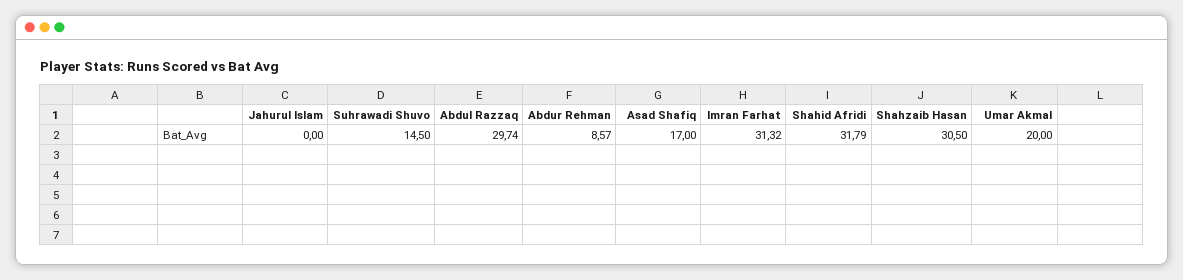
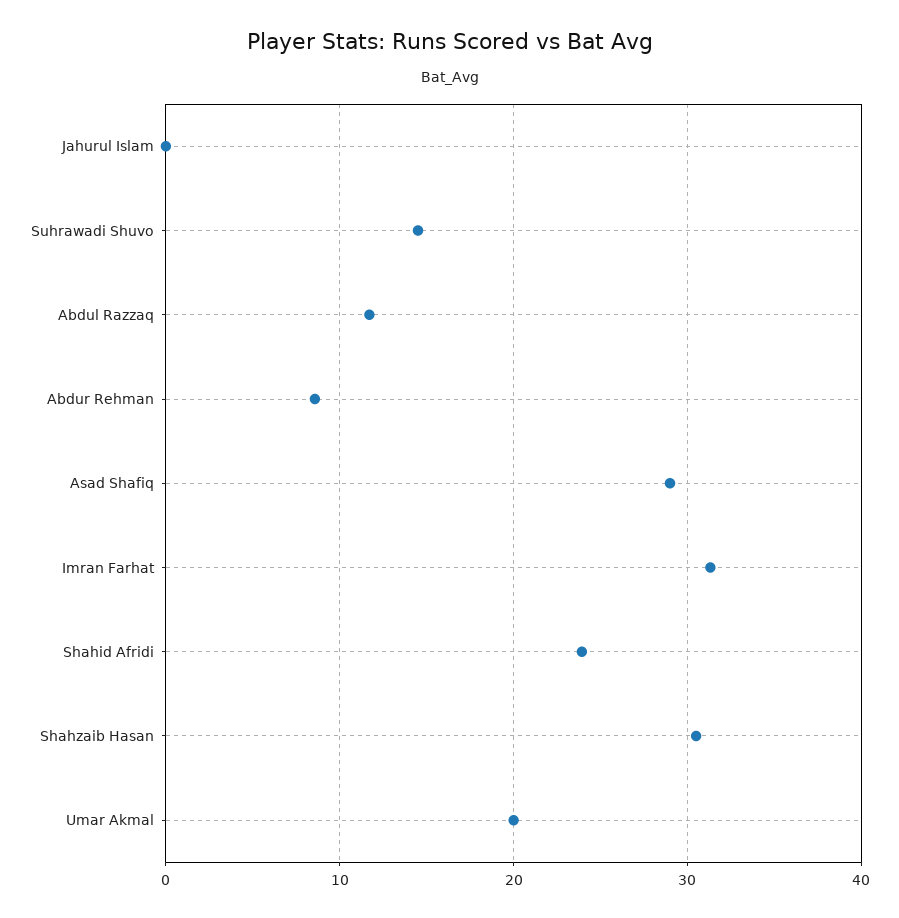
Abdul Razzaq: 29.74 -> 12
Asad Shafiq: 17 -> 29
Shahid Afridi: 31.79 -> 24

